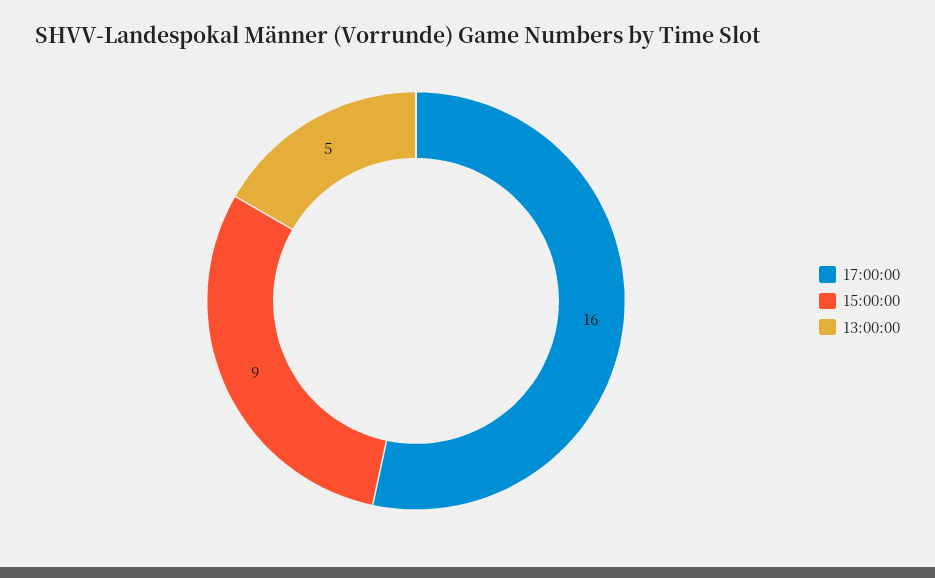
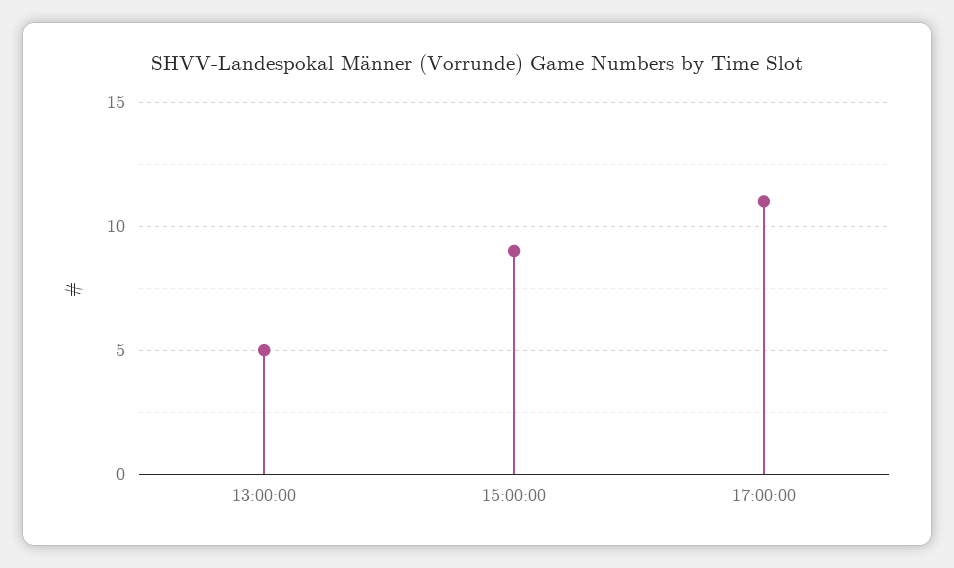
17:00:00: 16 -> 11

